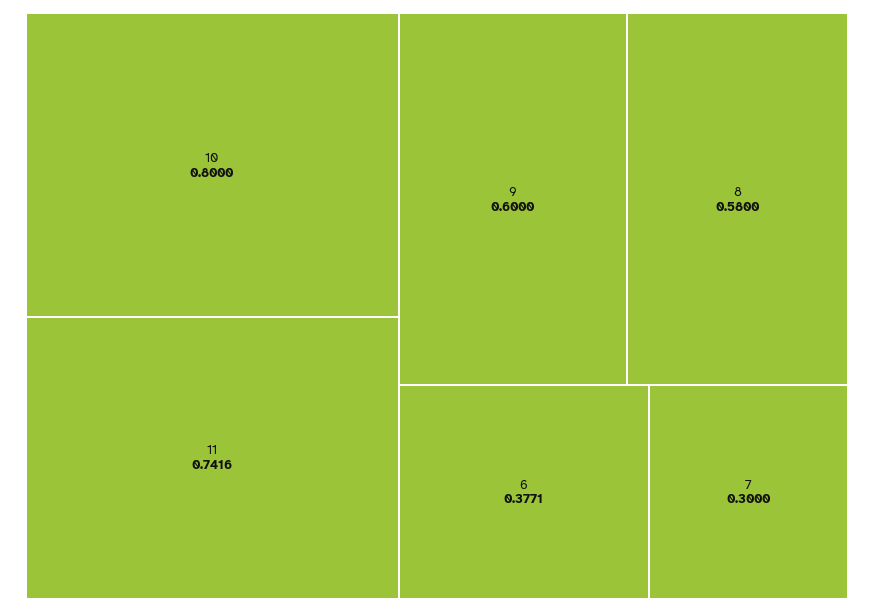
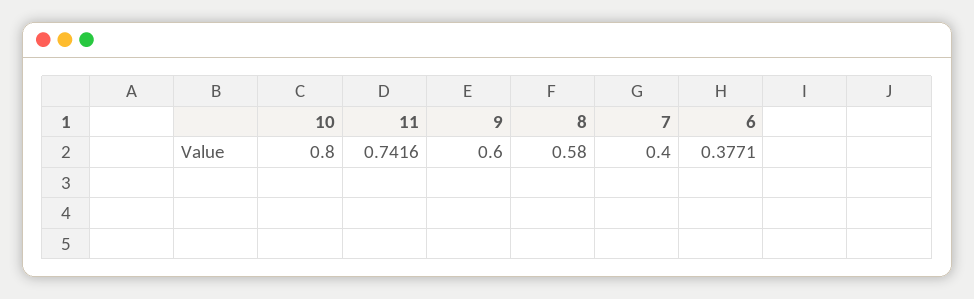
7: 0.3 -> 0.4

